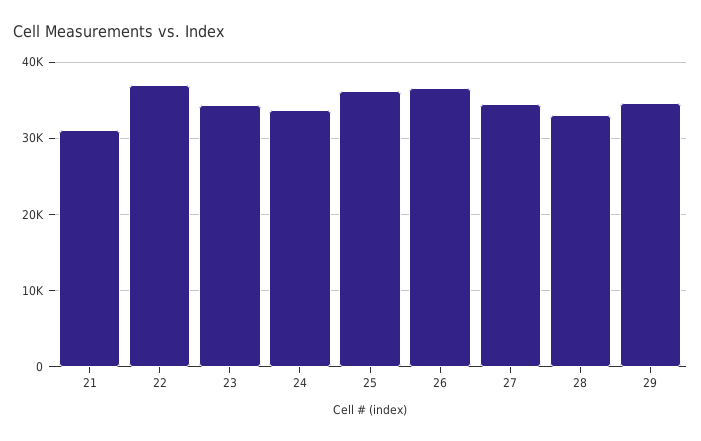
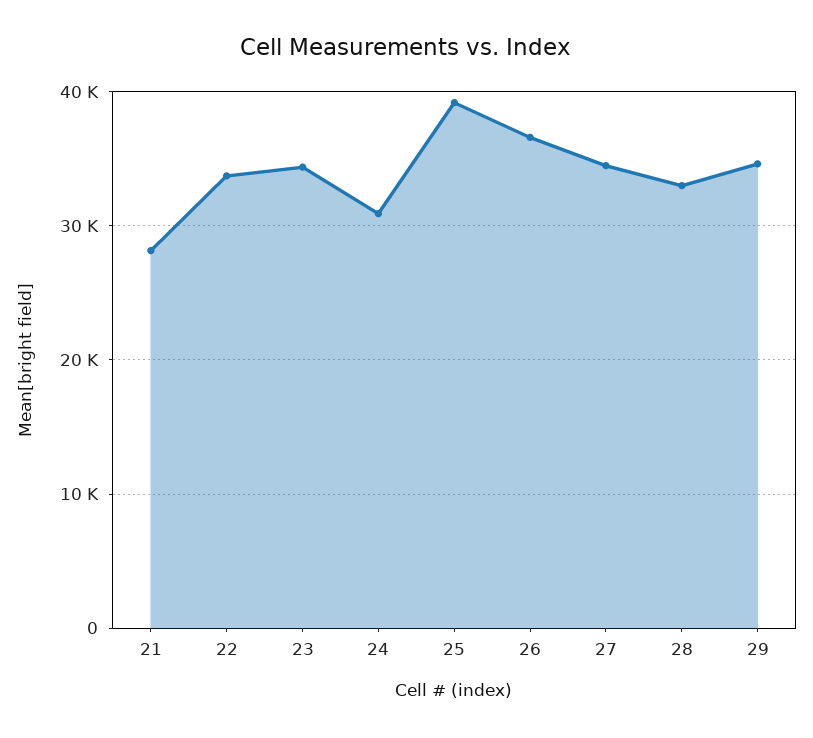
21: 31000 -> 28000
22: 37000 -> 34000
24: 34000 -> 31000
25: 36000 -> 39000

